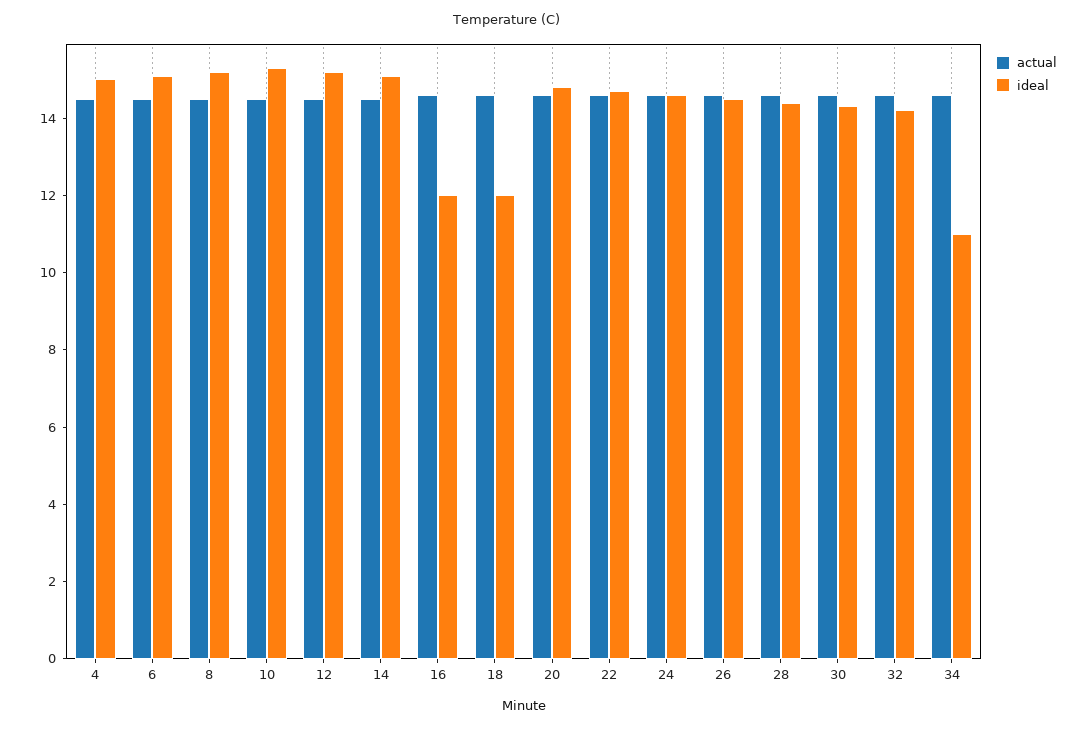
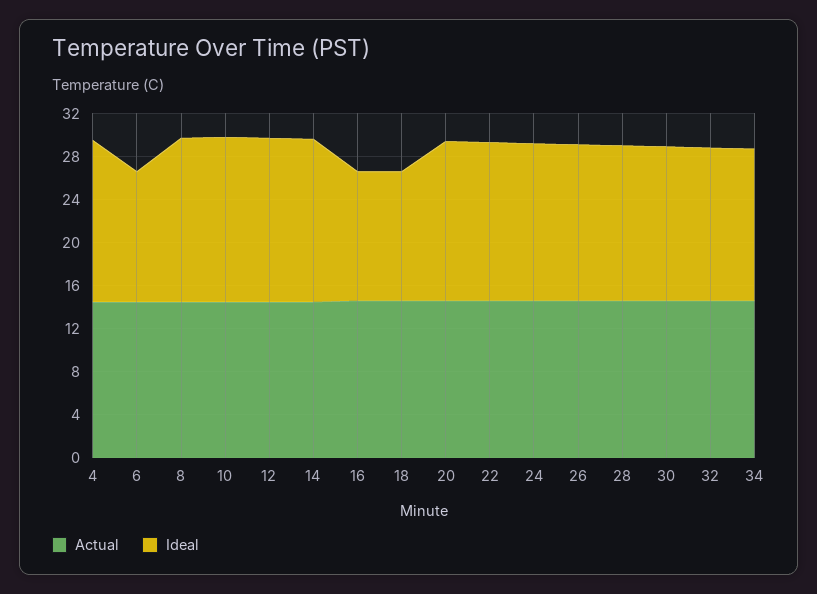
ideal, 6: 15 -> 12
ideal, 34: 11 -> 14

